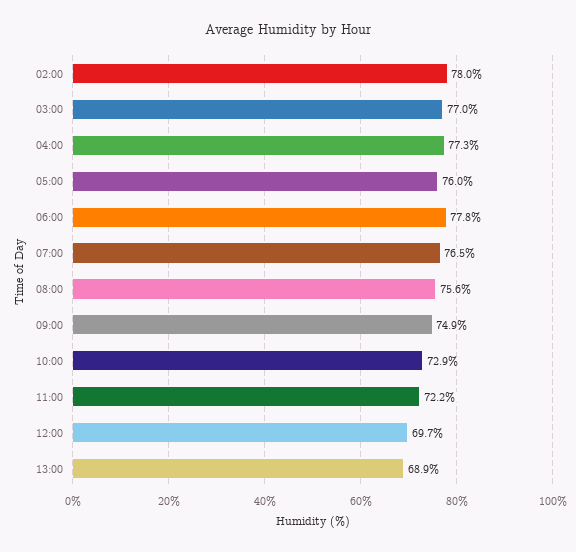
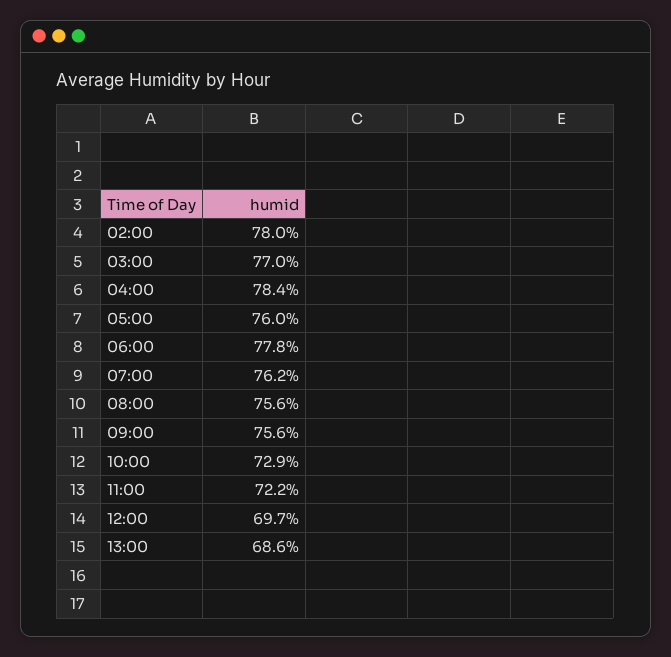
04:00: 77.3 -> 78.4
07:00: 76.5 -> 76.2
09:00: 74.9 -> 75.6
13:00: 68.9 -> 68.6

